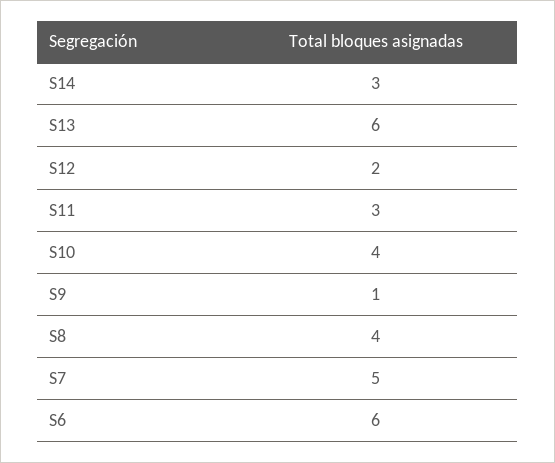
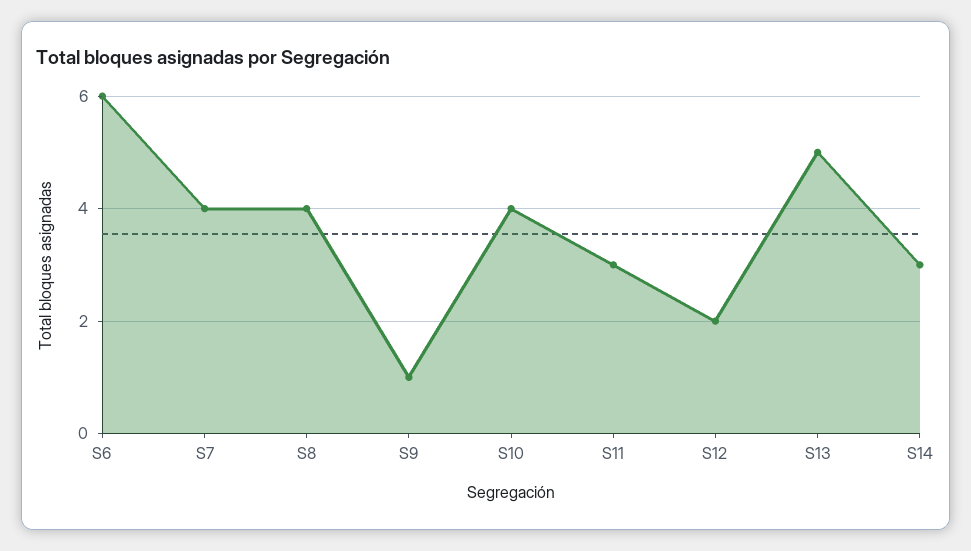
S13: 6 -> 5
S7: 5 -> 4

